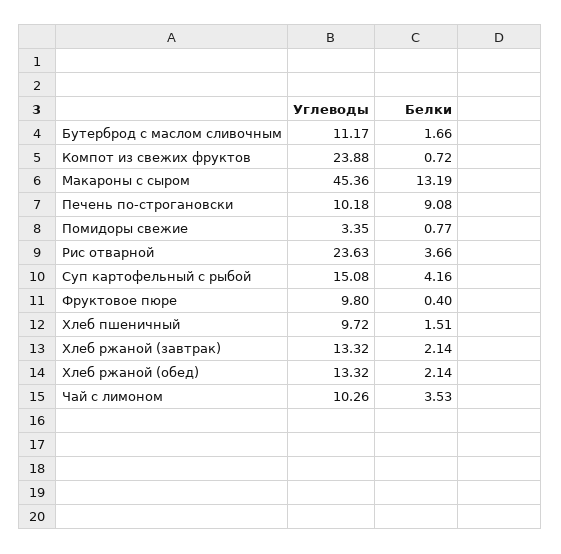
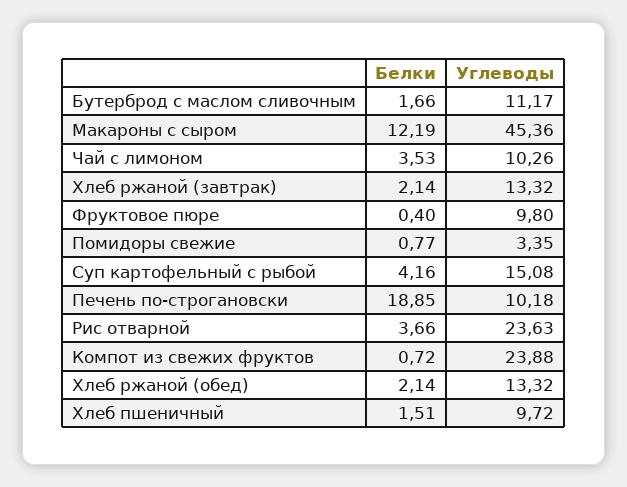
Белки, Макароны с сыром: 13.19 -> 12.19
Белки, Печень по-строгановски: 9.08 -> 18.85

